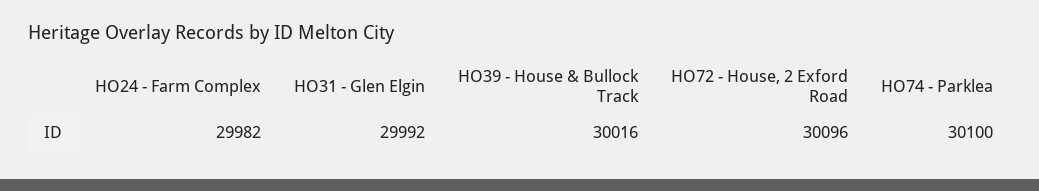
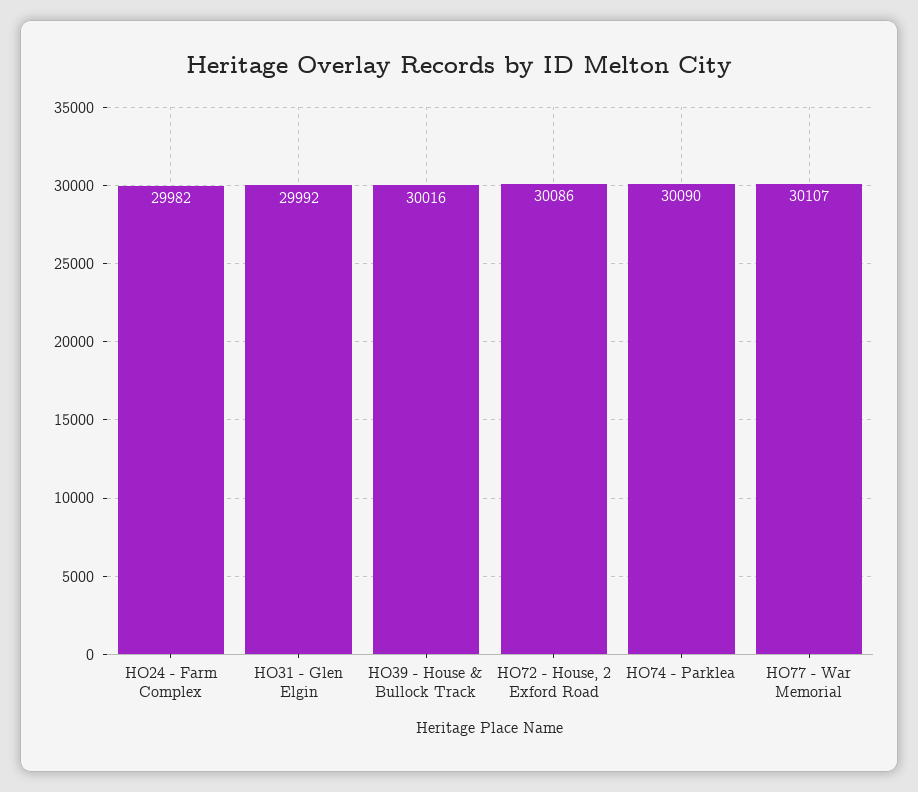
HO72 - House, 2 Exford Road: 30096 -> 30086
HO74 - Parklea: 30100 -> 30090
HO77 - War Memorial: none -> 30107

